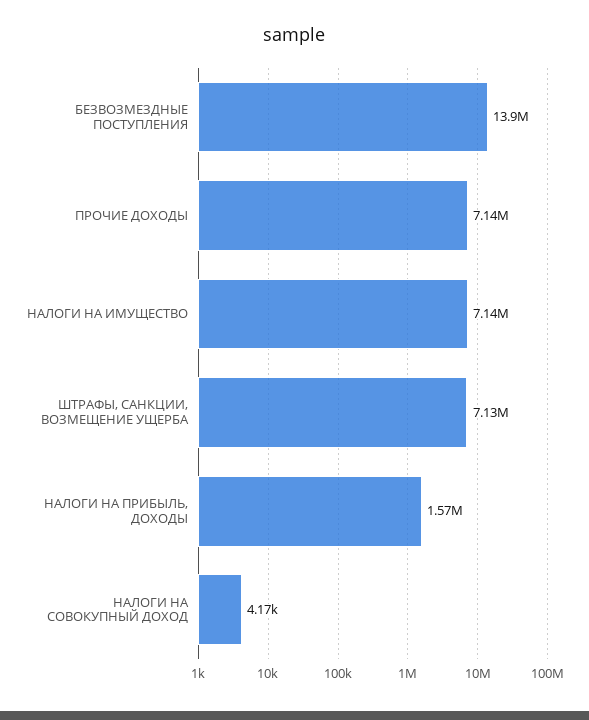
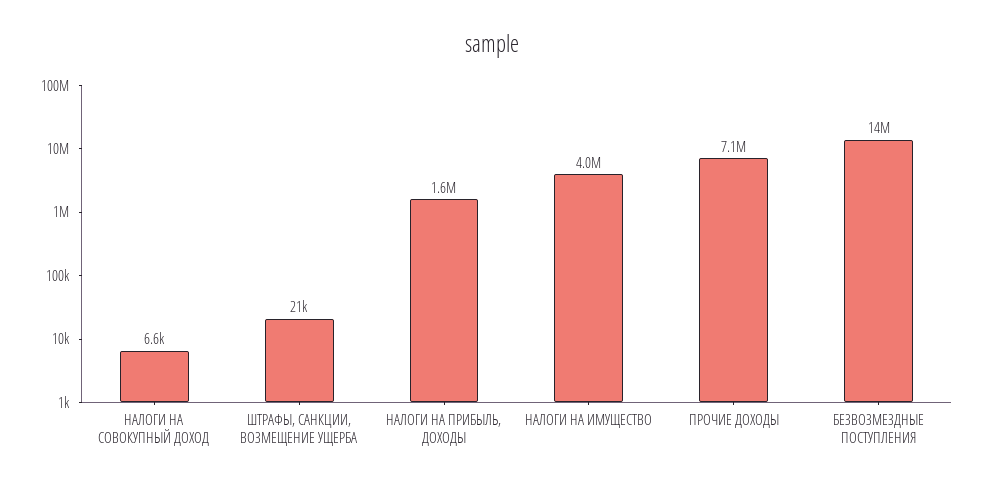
НАЛОГИ НА ИМУЩЕСТВО: 7140000 -> 4000000
ШТРАФЫ, САНКЦИИ, ВОЗМЕЩЕНИЕ УЩЕРБА: 7130000 -> 21000
НАЛОГИ НА СОВОКУПНЫЙ ДОХОД: 4170 -> 6600

